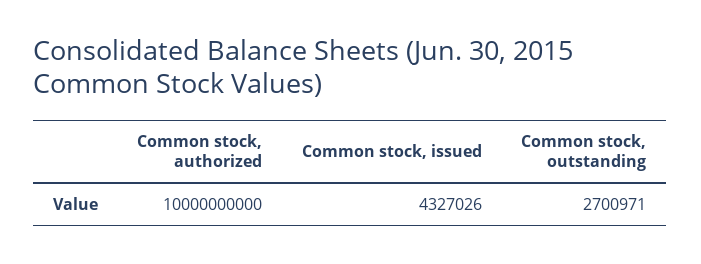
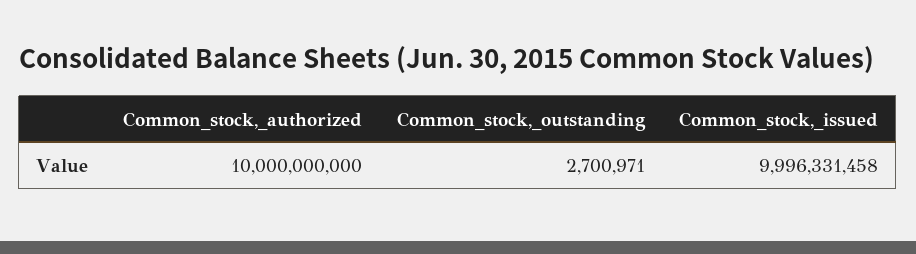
Common stock, issued: 4327026 -> 9996331458

